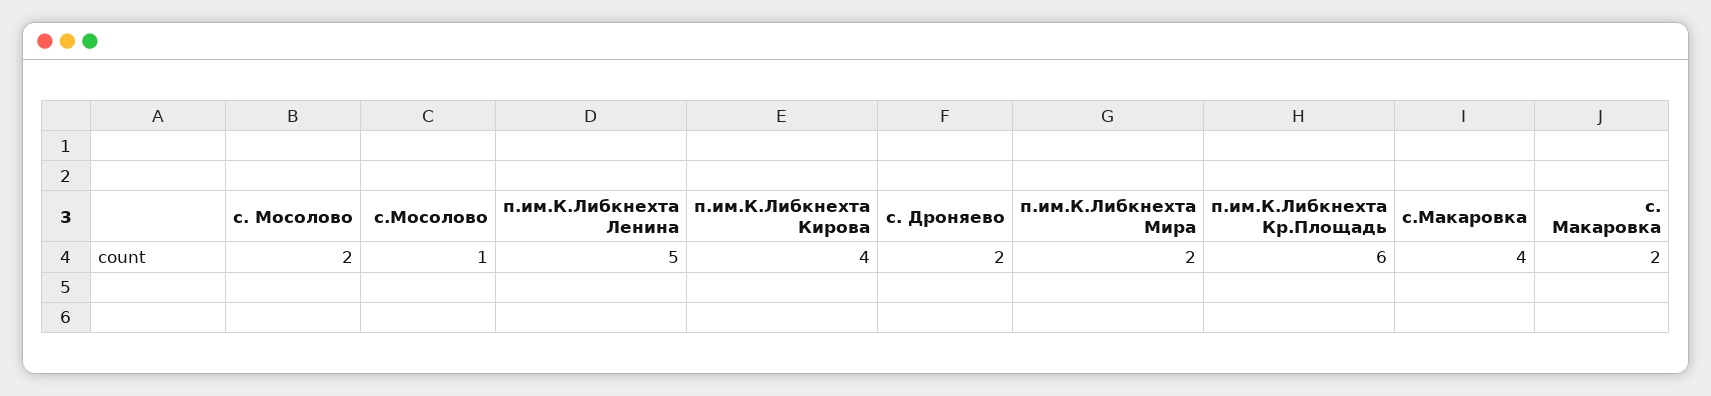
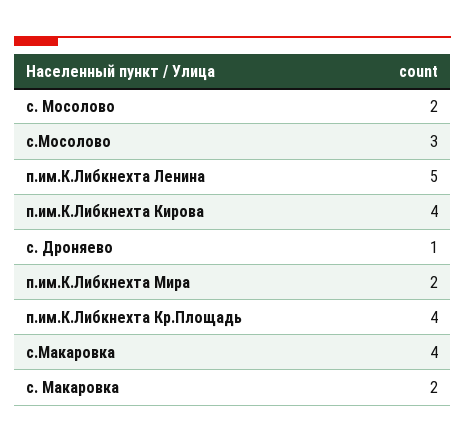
с.Мосолово: 1 -> 3
с. Дроняево: 2 -> 1
п.им.К.Либкнехта Кр.Площадь: 6 -> 4

